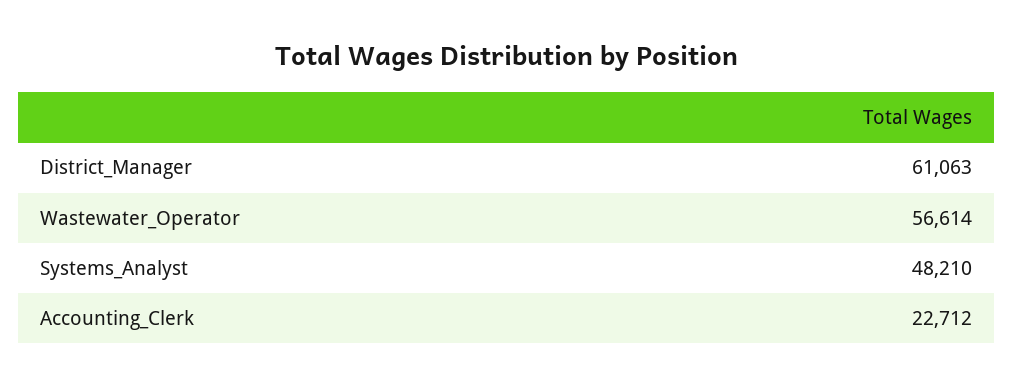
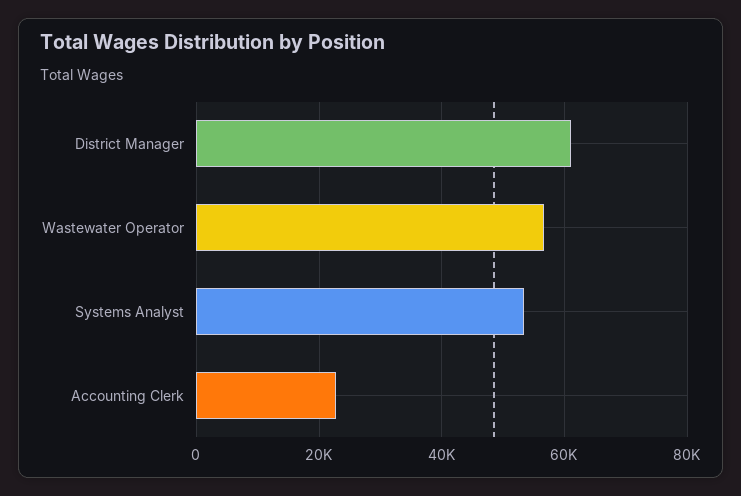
Systems_Analyst: 48210 -> 54000

